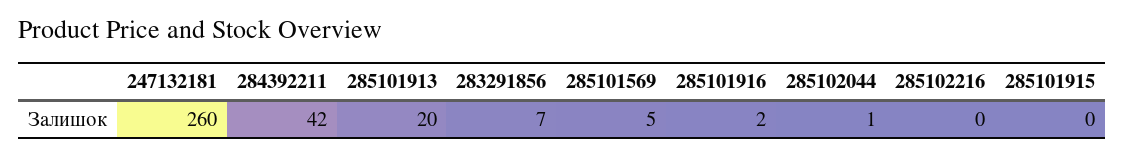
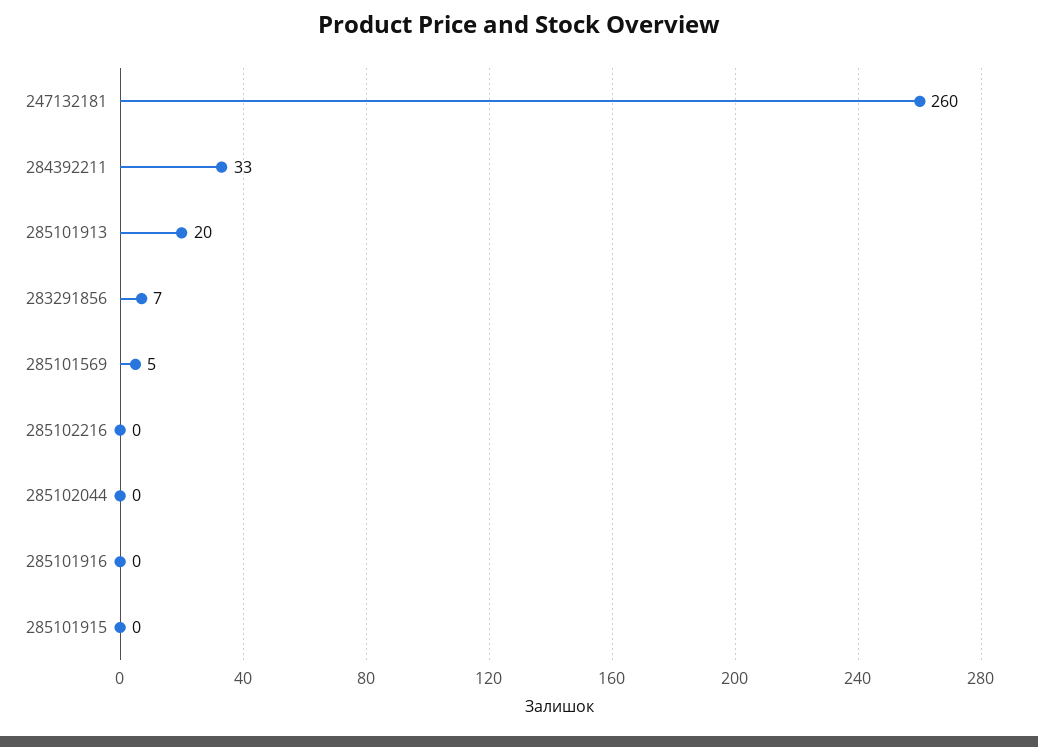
284392211: 42 -> 33
285101916: 2 -> 0
285102044: 1 -> 0

